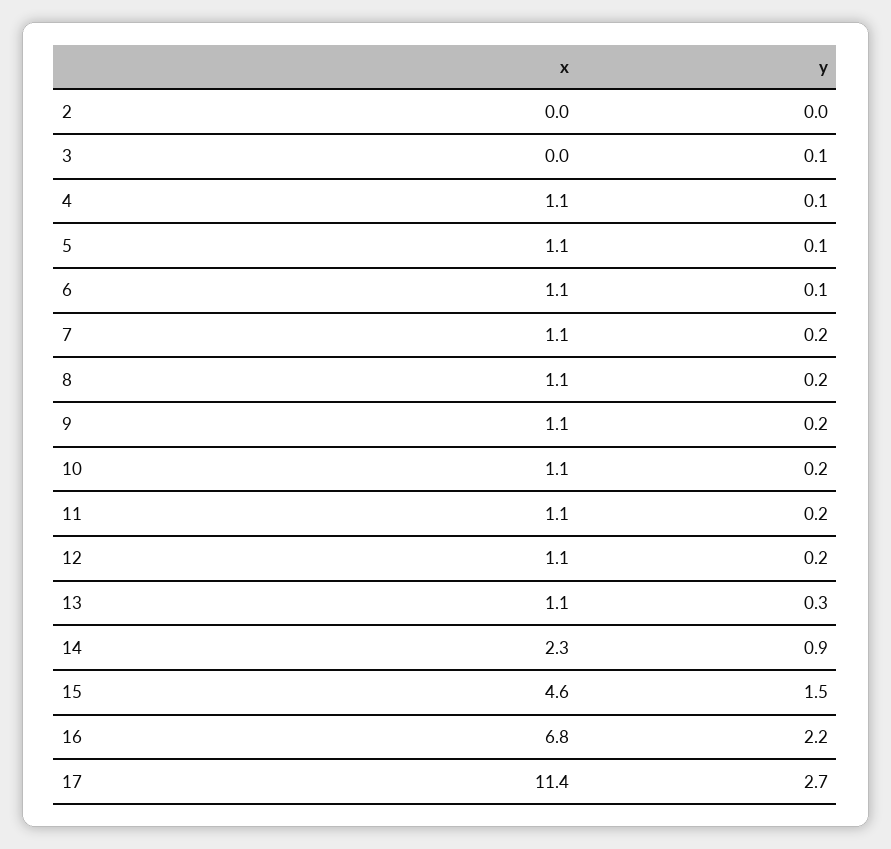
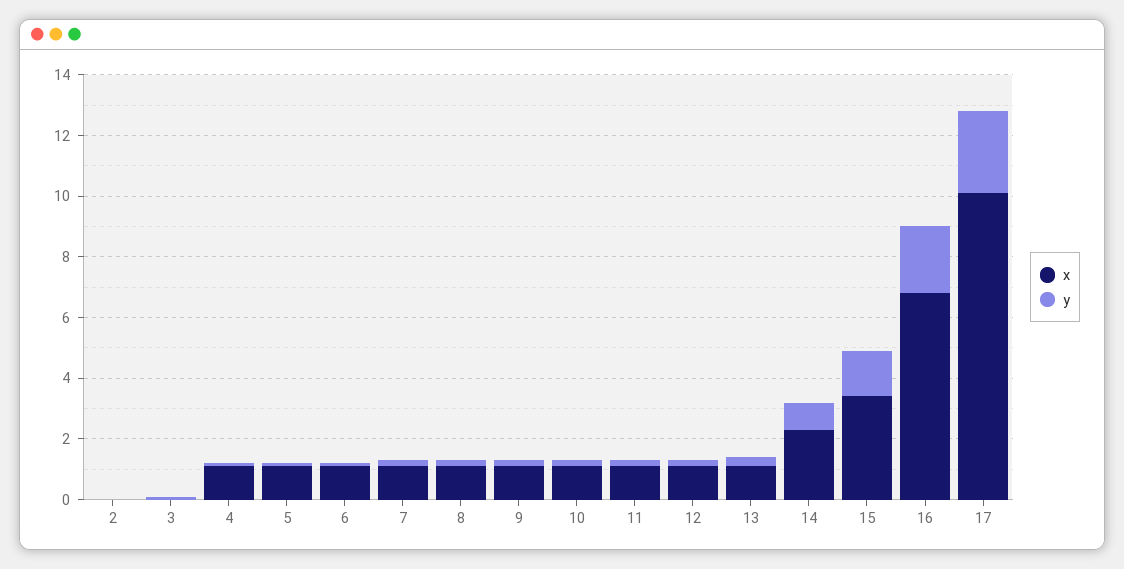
x, 15: 4.6 -> 3.5
x, 17: 11.4 -> 10

